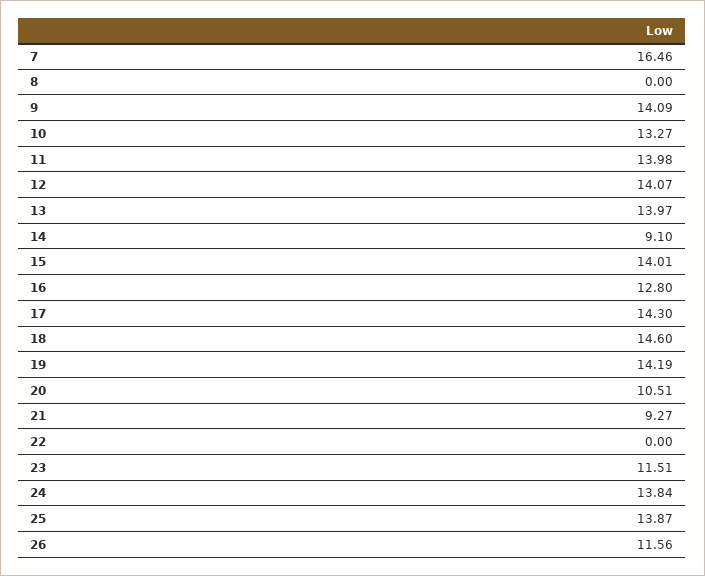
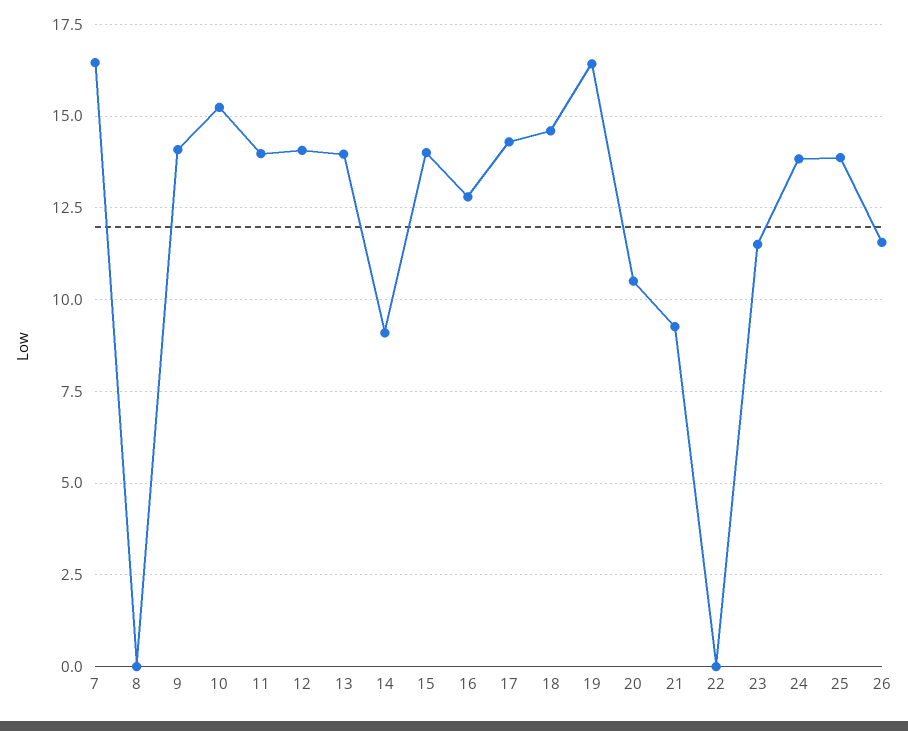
10: 13.27 -> 15.25
19: 14.19 -> 16.5

